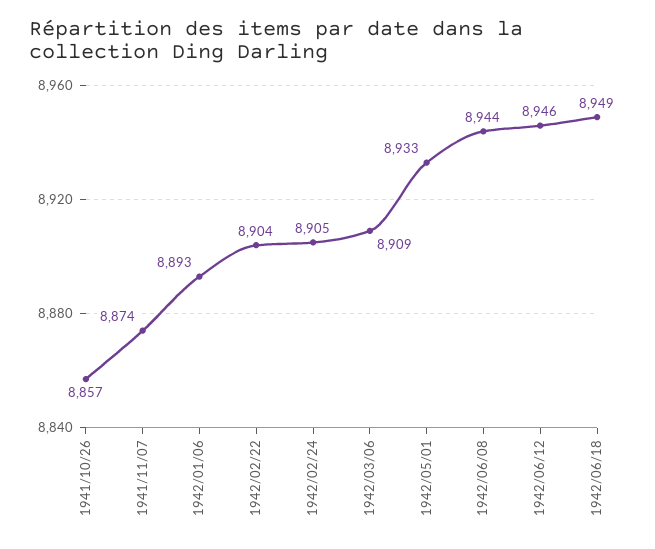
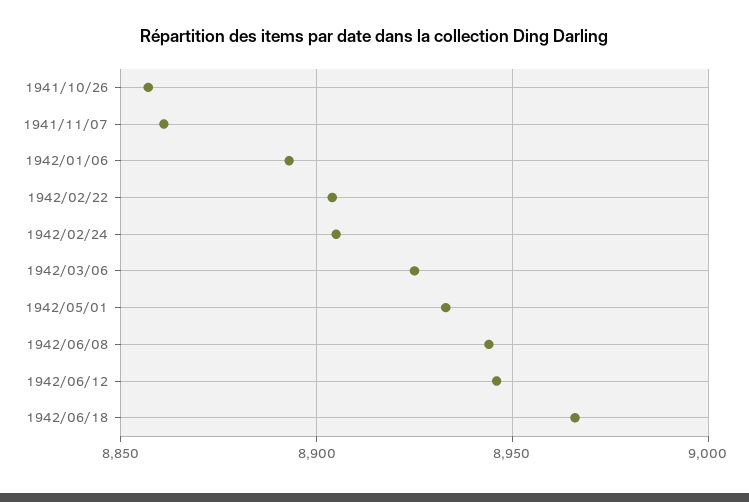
1941/11/07: 8874 -> 8860
1942/03/06: 8909 -> 8925
1942/06/18: 8949 -> 8965

